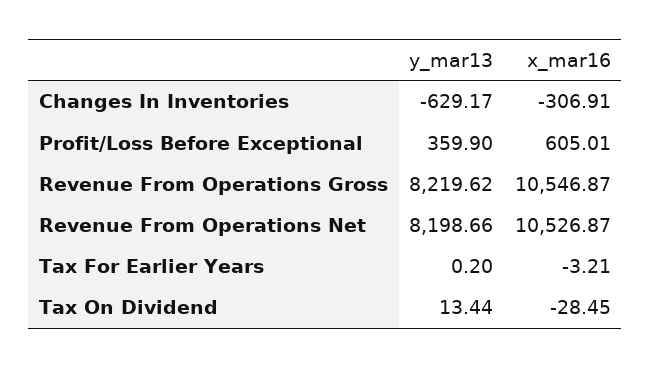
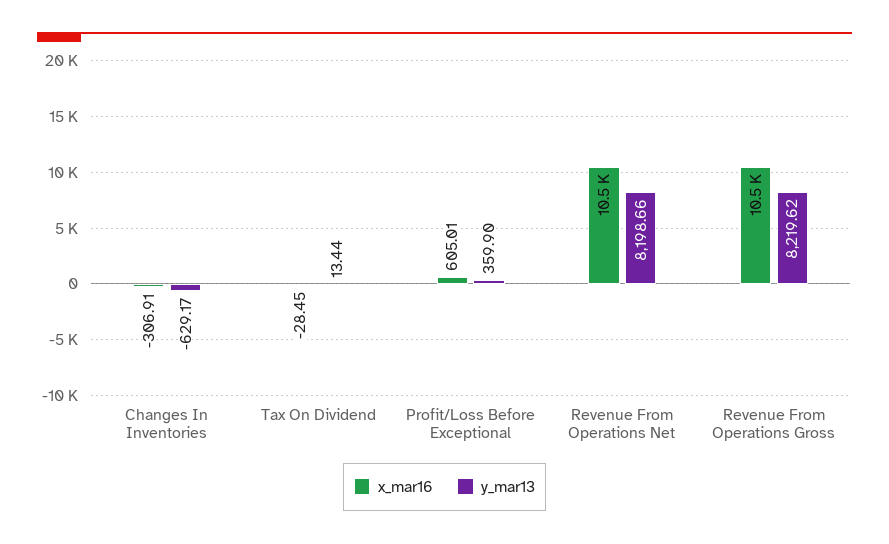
y_mar13, Tax For Earlier Years: 0.2 -> none
x_mar16, Tax For Earlier Years: -3.21 -> none

